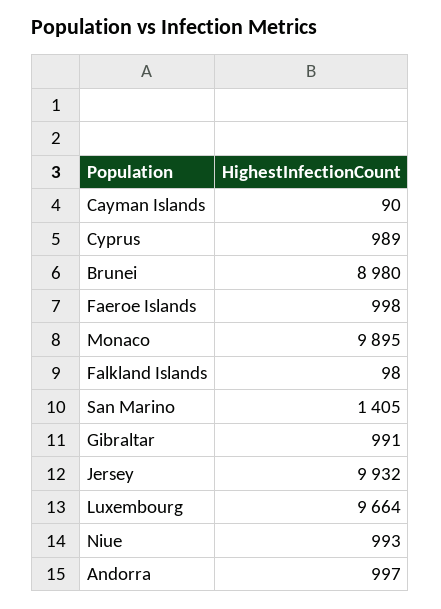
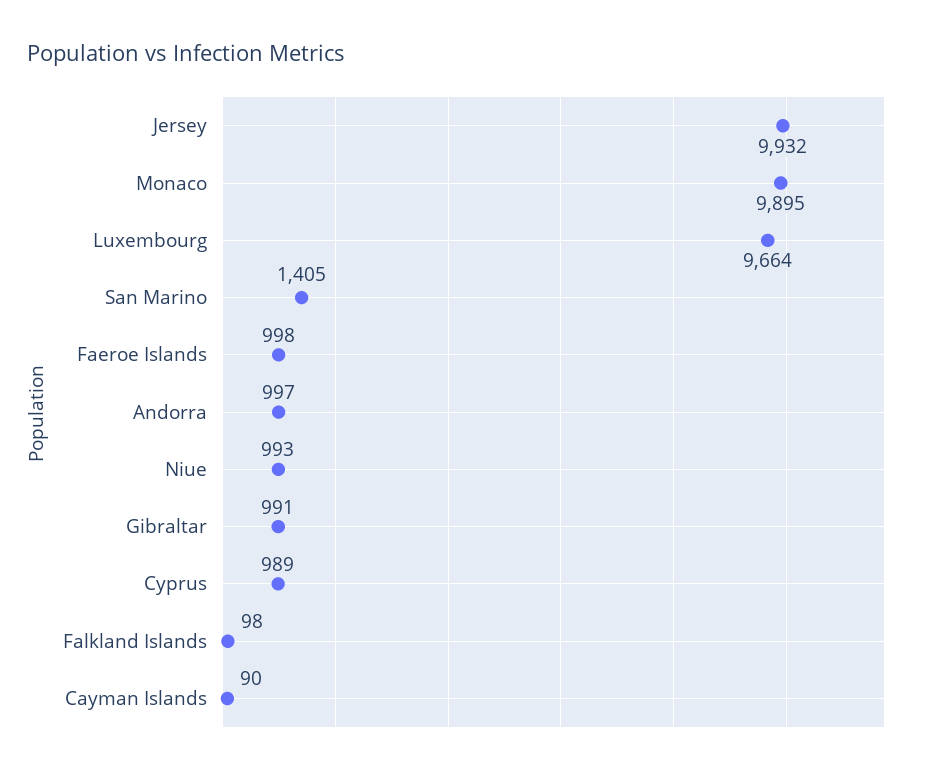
Brunei: 8980 -> none

